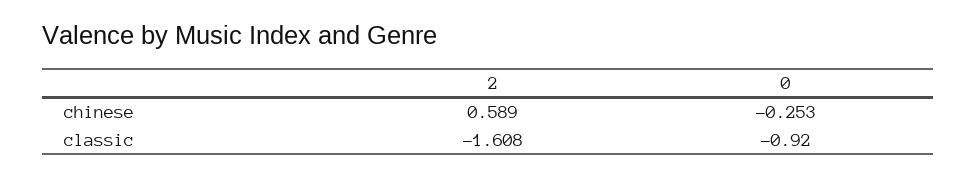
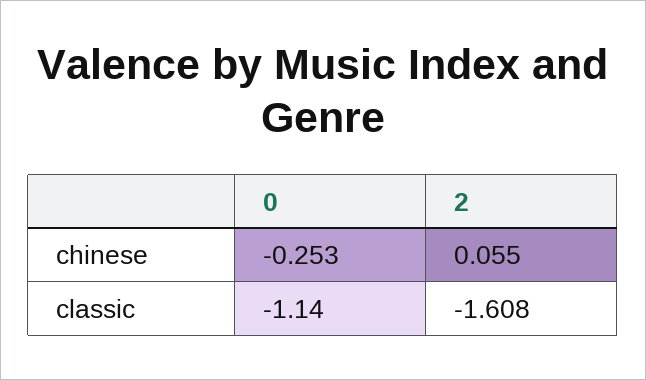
2, chinese: 0.589 -> 0.055
0, classic: -0.92 -> -1.14

